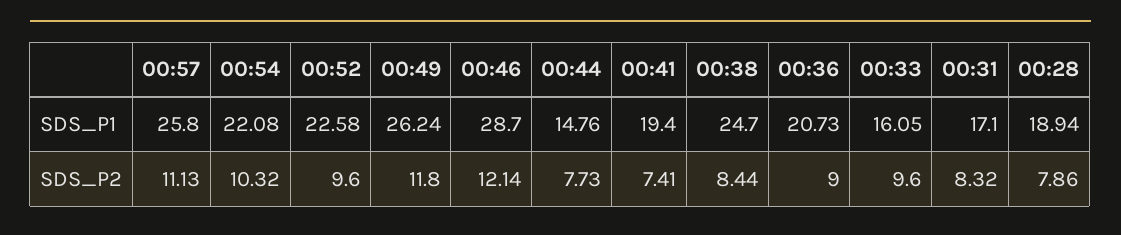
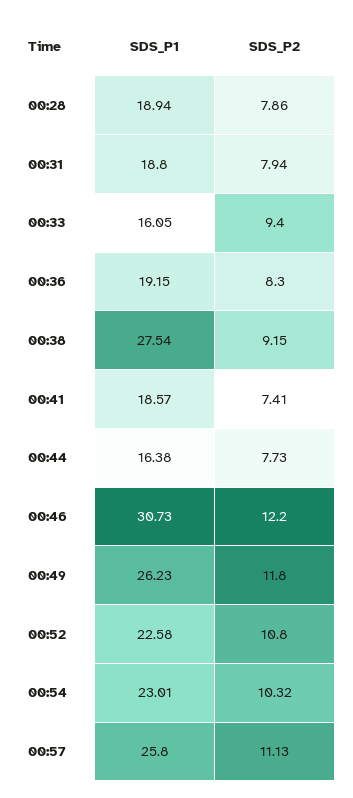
00:54, SDS_P1: 22.08 -> 23.01
00:49, SDS_P1: 26.24 -> 26.23
00:46, SDS_P1: 28.7 -> 30.73
00:44, SDS_P1: 14.76 -> 16.38
00:41, SDS_P1: 19.4 -> 18.57
00:38, SDS_P1: 24.7 -> 27.54
00:36, SDS_P1: 20.73 -> 19.15
00:31, SDS_P1: 17.1 -> 18.8
00:52, SDS_P2: 9.6 -> 10.8
00:46, SDS_P2: 12.14 -> 12.2
00:38, SDS_P2: 8.44 -> 9.15
00:36, SDS_P2: 9 -> 8.3
00:33, SDS_P2: 9.6 -> 9.4
00:31, SDS_P2: 8.32 -> 7.94

